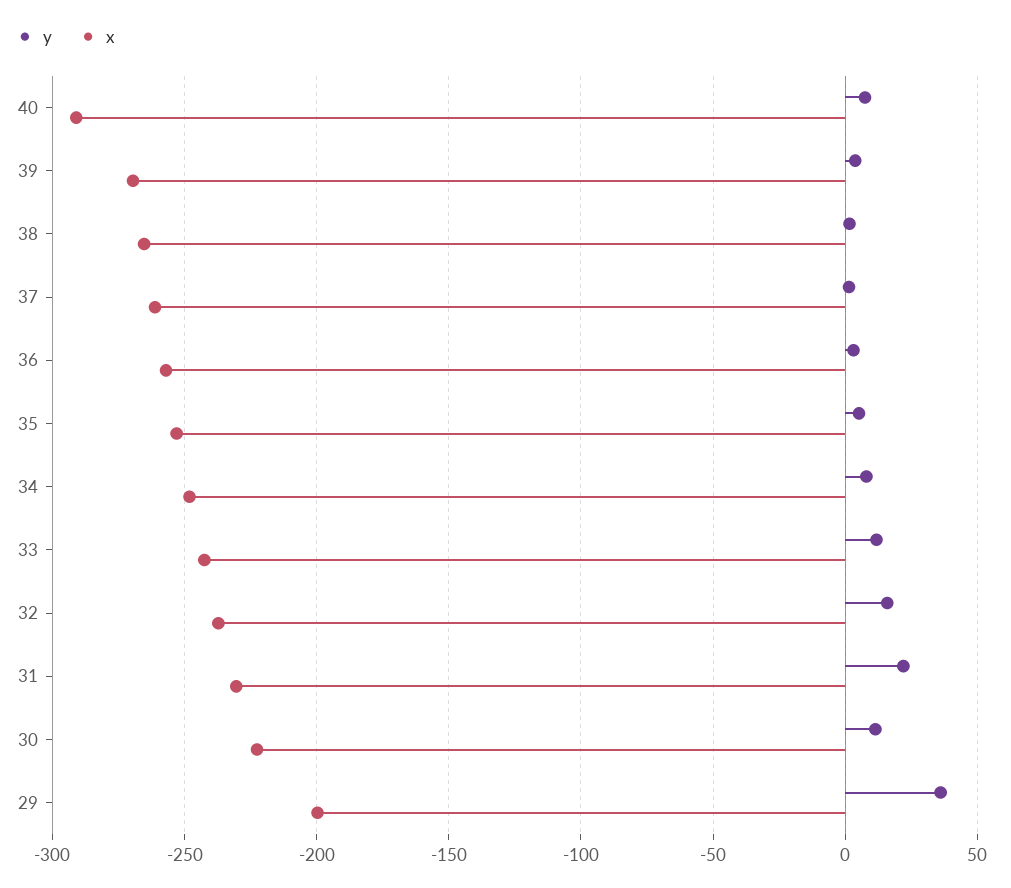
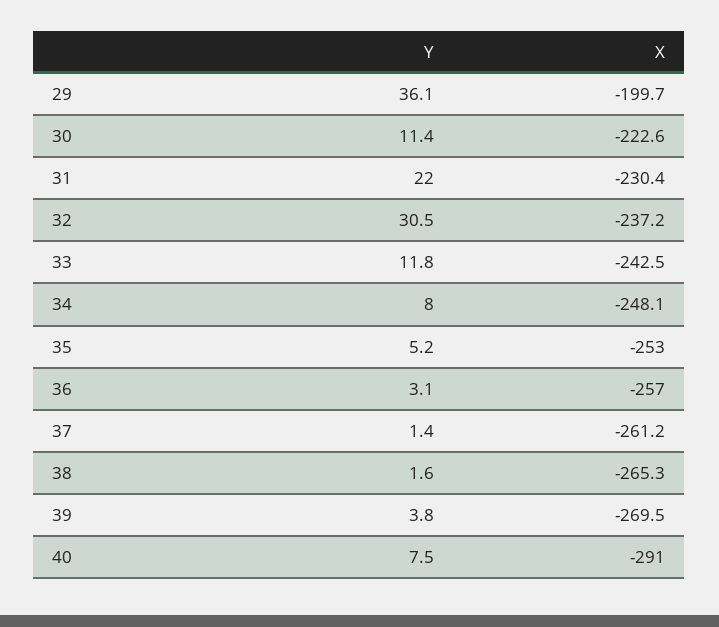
y, 32: 15 -> 30.5

